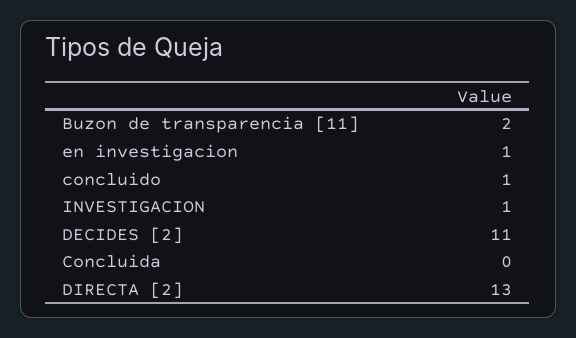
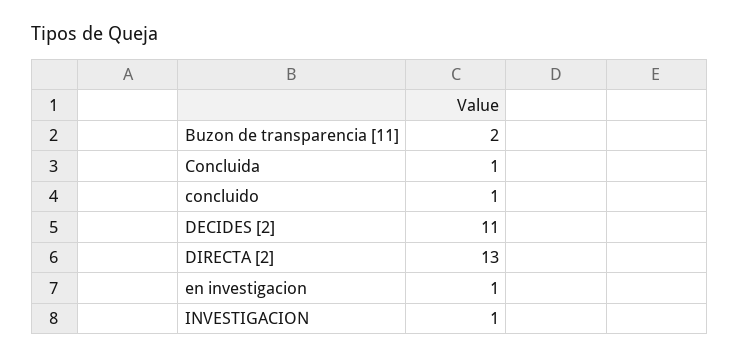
Concluida: 0 -> 1

